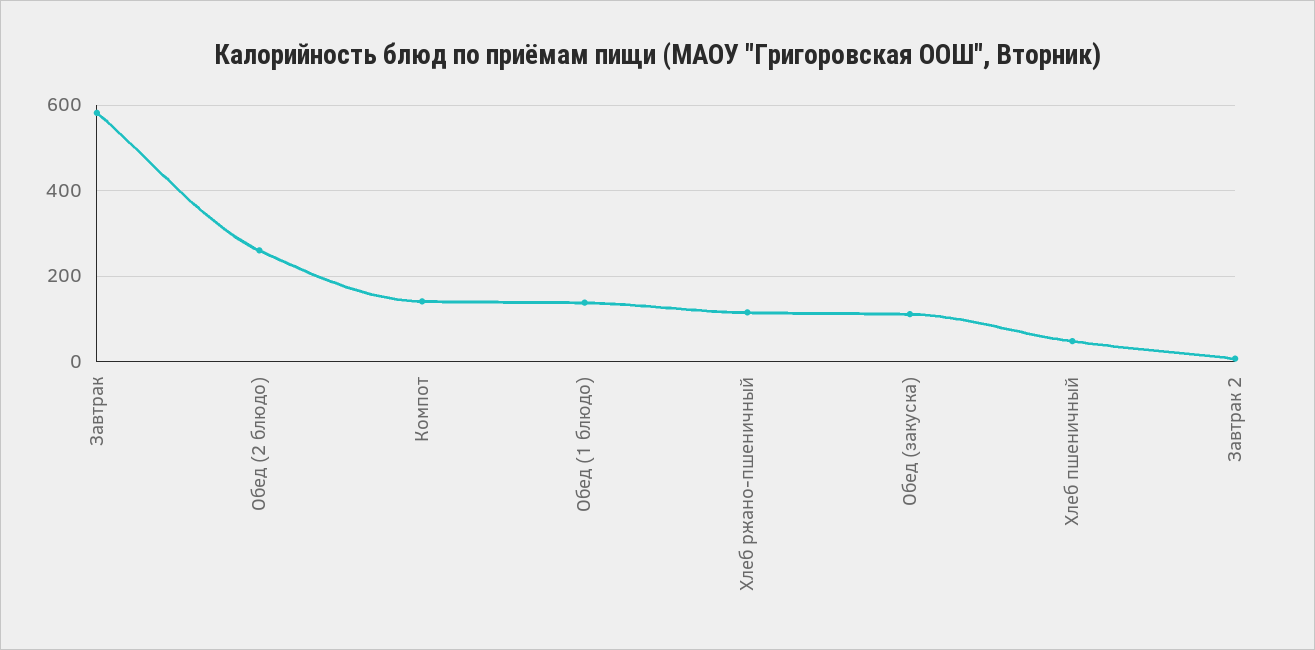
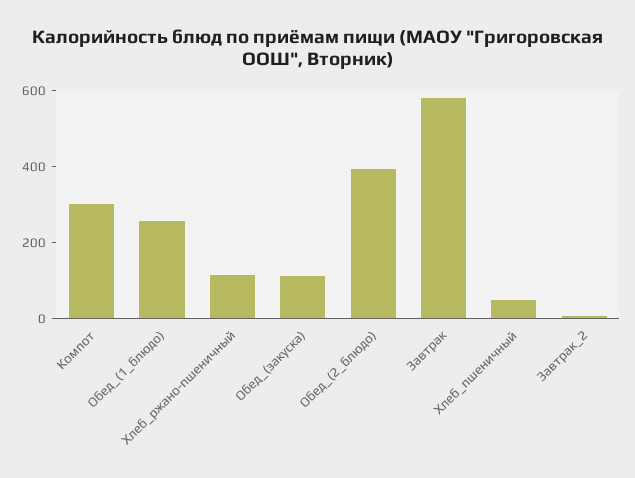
Обед (2 блюдо): 260 -> 400
Компот: 140 -> 300
Обед (1 блюдо): 140 -> 250

